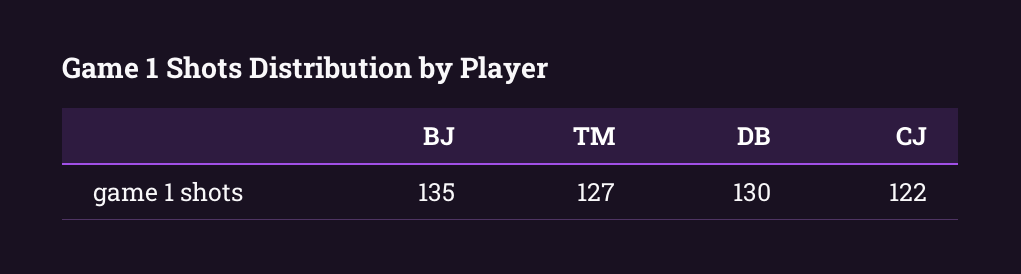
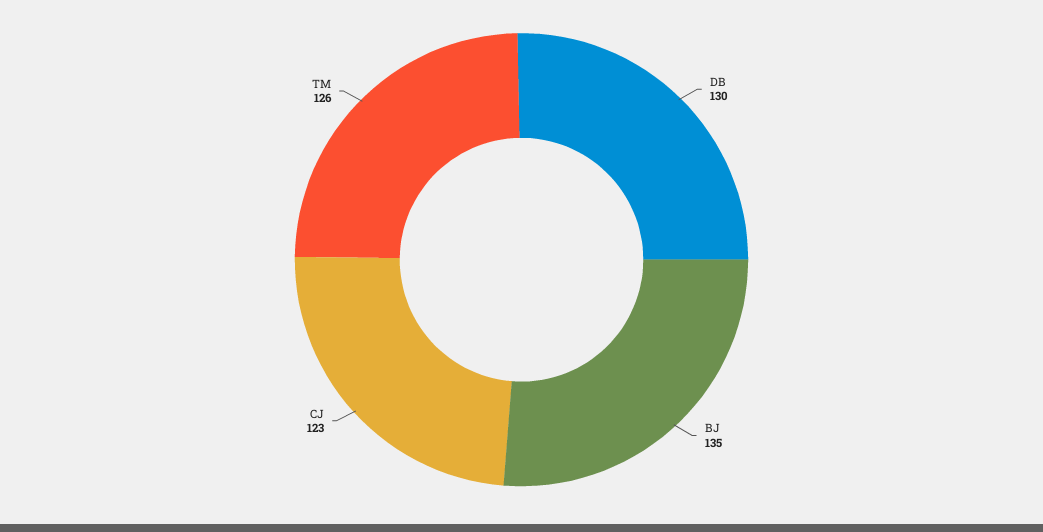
TM: 127 -> 126
CJ: 122 -> 123

